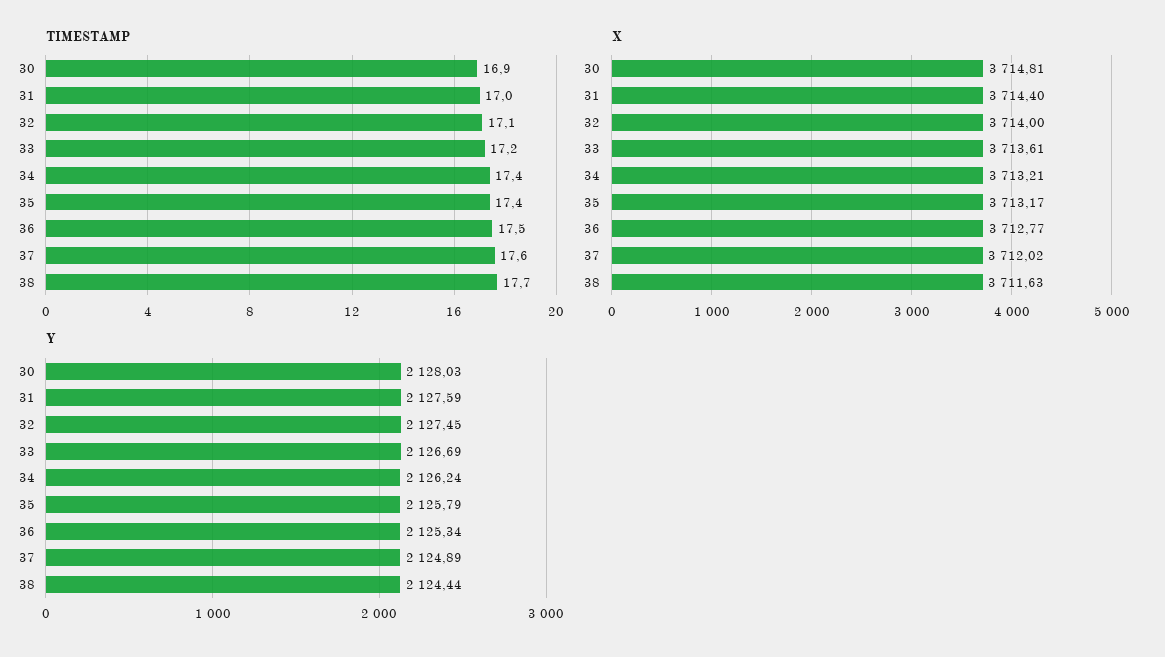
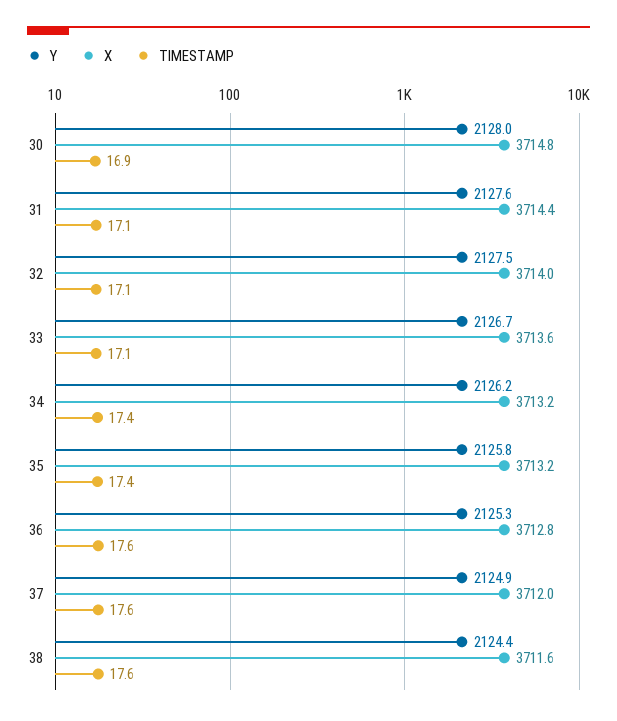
TIMESTAMP, 31: 17 -> 17.1
TIMESTAMP, 33: 17.2 -> 17.1
TIMESTAMP, 36: 17.5 -> 17.6
TIMESTAMP, 38: 17.7 -> 17.6

